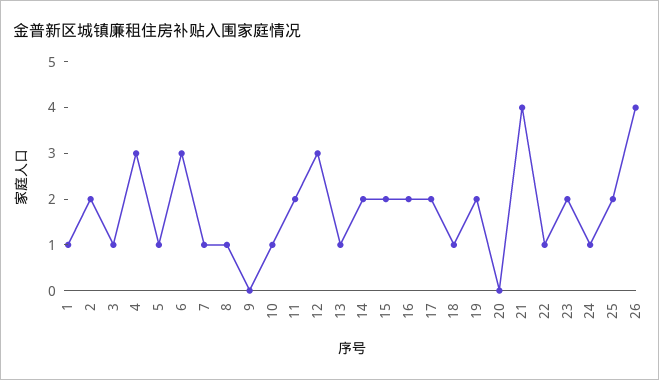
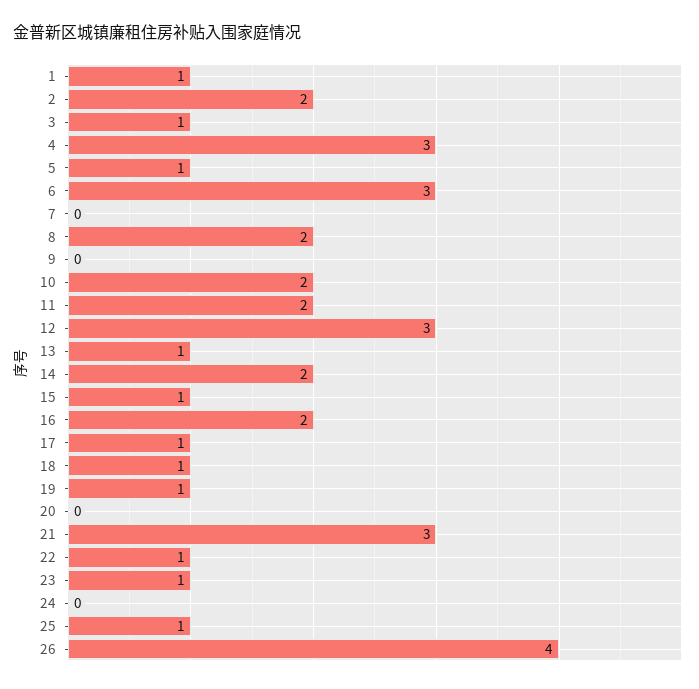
7: 1 -> 0
8: 1 -> 2
10: 1 -> 2
15: 2 -> 1
17: 2 -> 1
19: 2 -> 1
21: 4 -> 3
23: 2 -> 1
24: 1 -> 0
25: 2 -> 1

